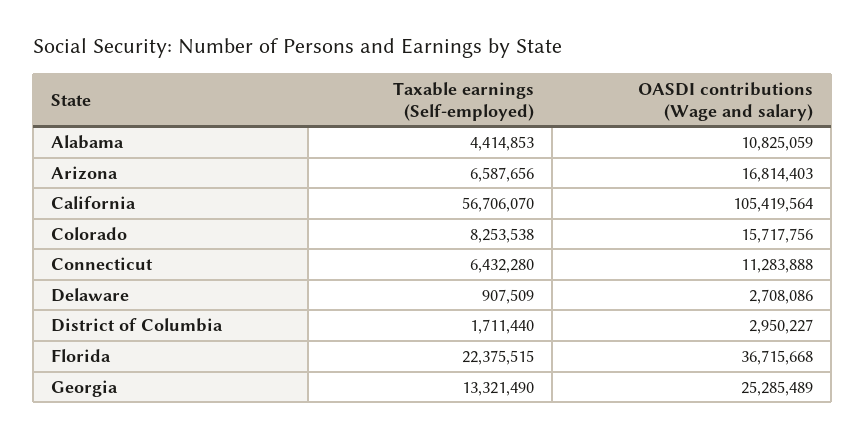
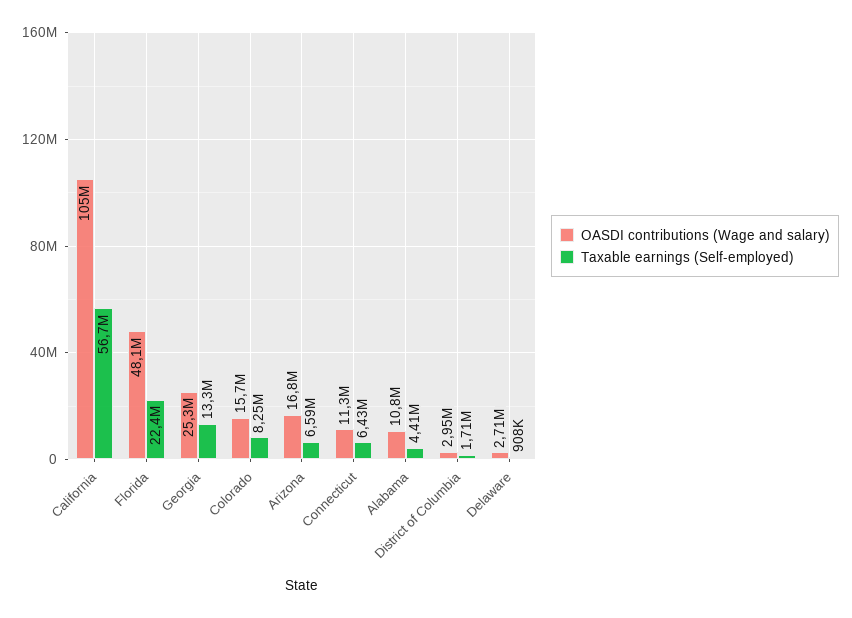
OASDI contributions (Wage and salary), Florida: 36715668 -> 48100000

